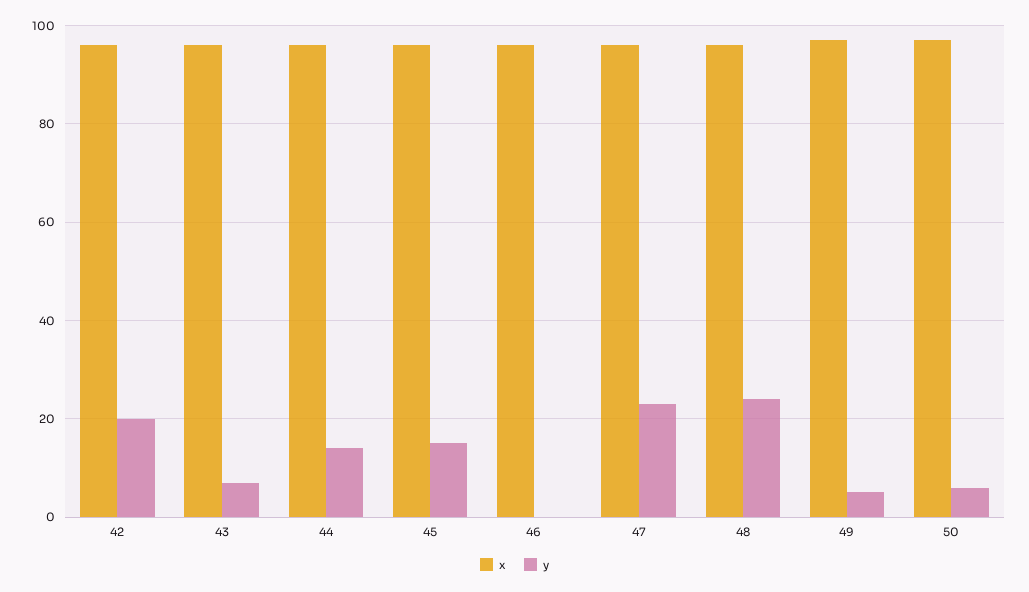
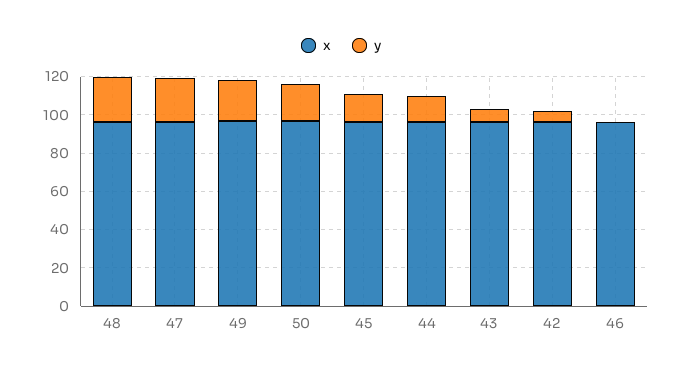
y, 42: 20 -> 5
y, 49: 5 -> 20
y, 50: 5 -> 20

